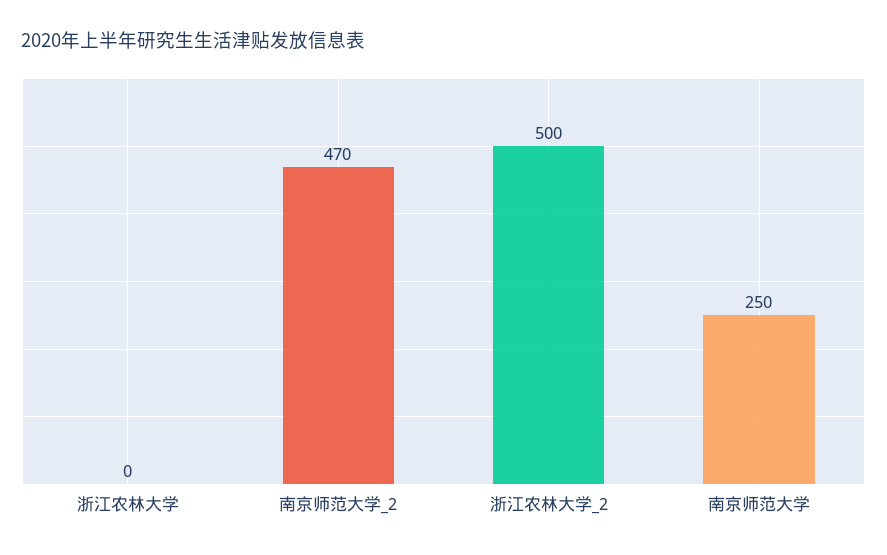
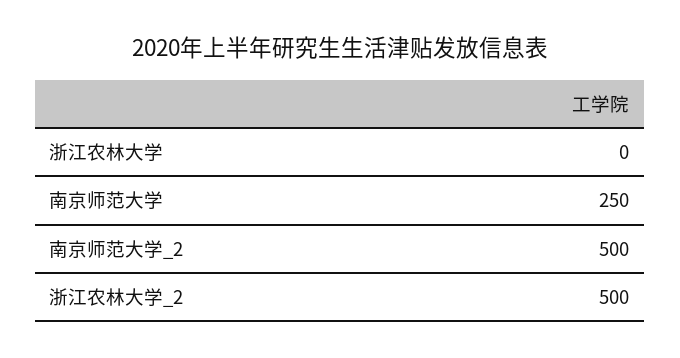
南京师范大学_2: 470 -> 500

